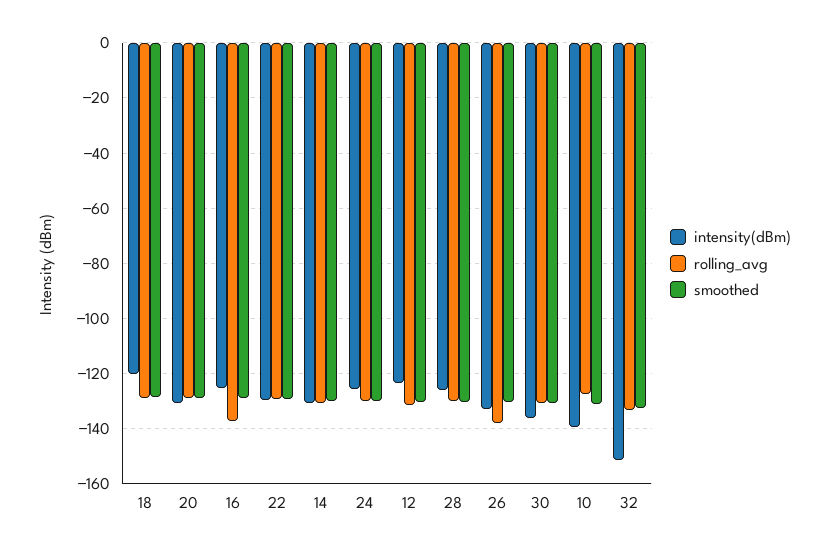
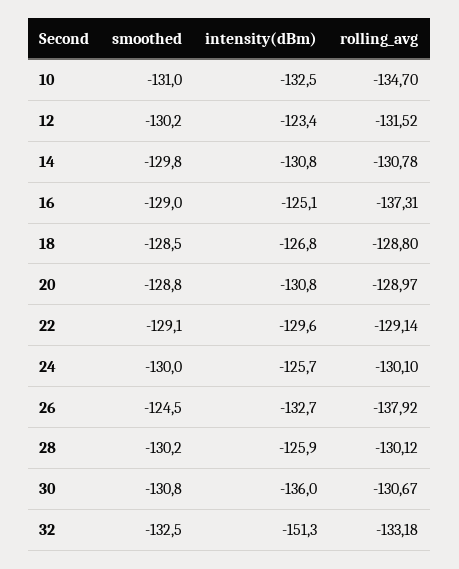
intensity(dBm), 18: -120 -> -126.8
smoothed, 26: -130 -> -124.5
intensity(dBm), 10: -140 -> -132.5
rolling_avg, 10: -127.5 -> -134.7

